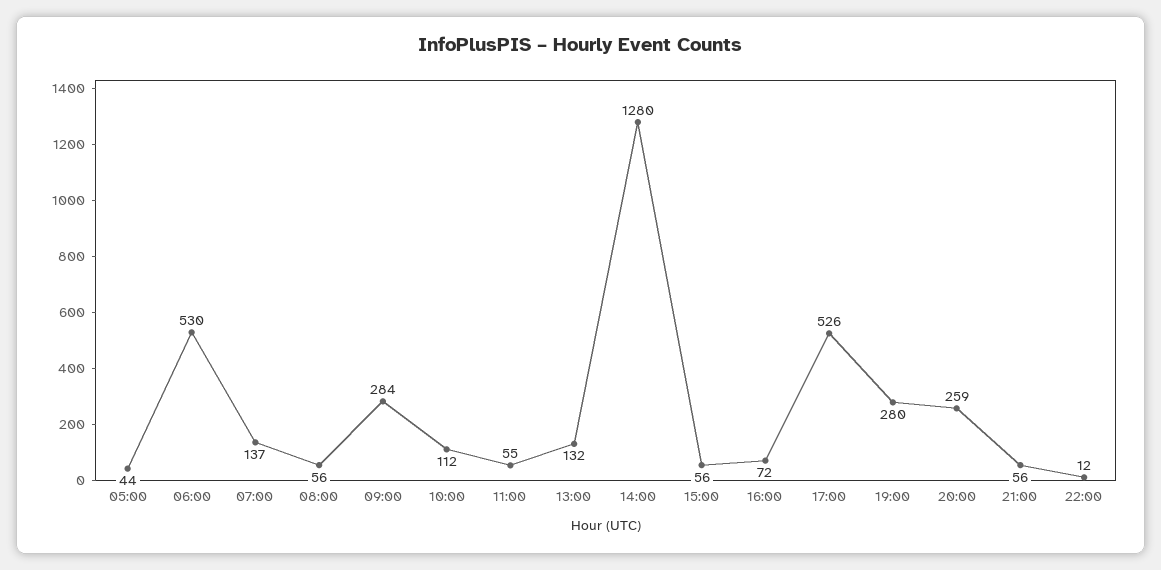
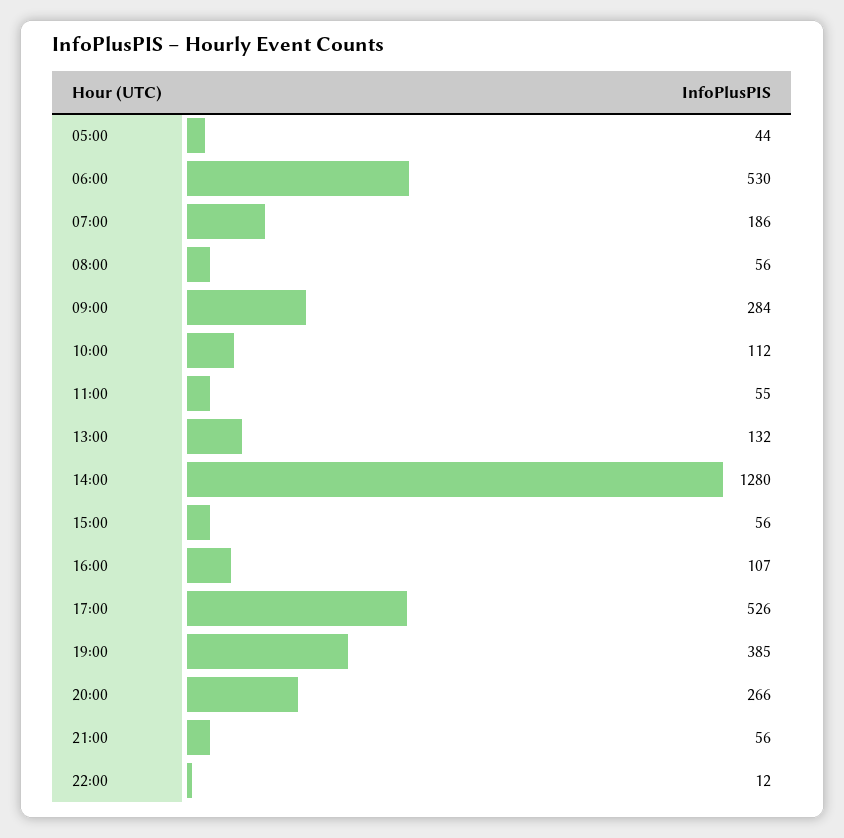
07:00: 137 -> 186
16:00: 72 -> 107
19:00: 280 -> 385
20:00: 259 -> 266

